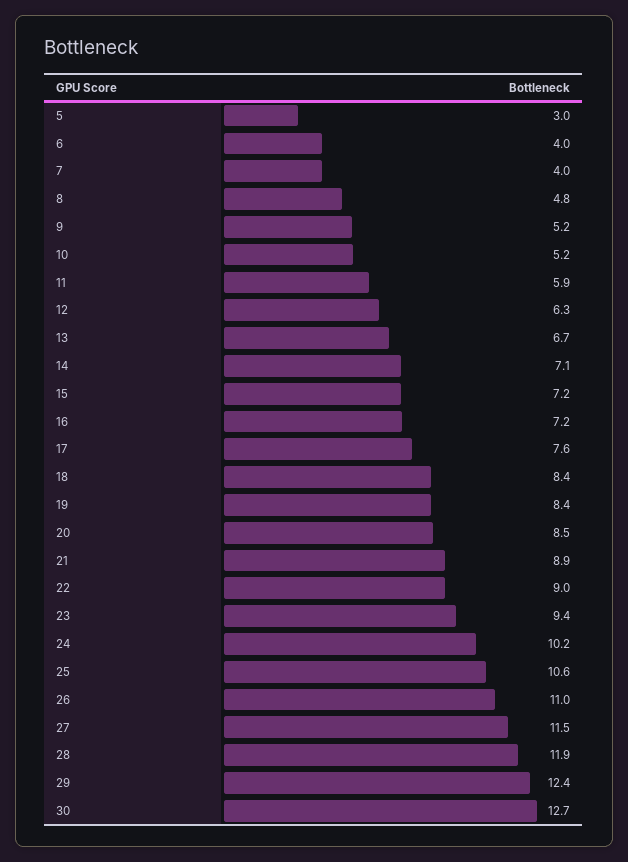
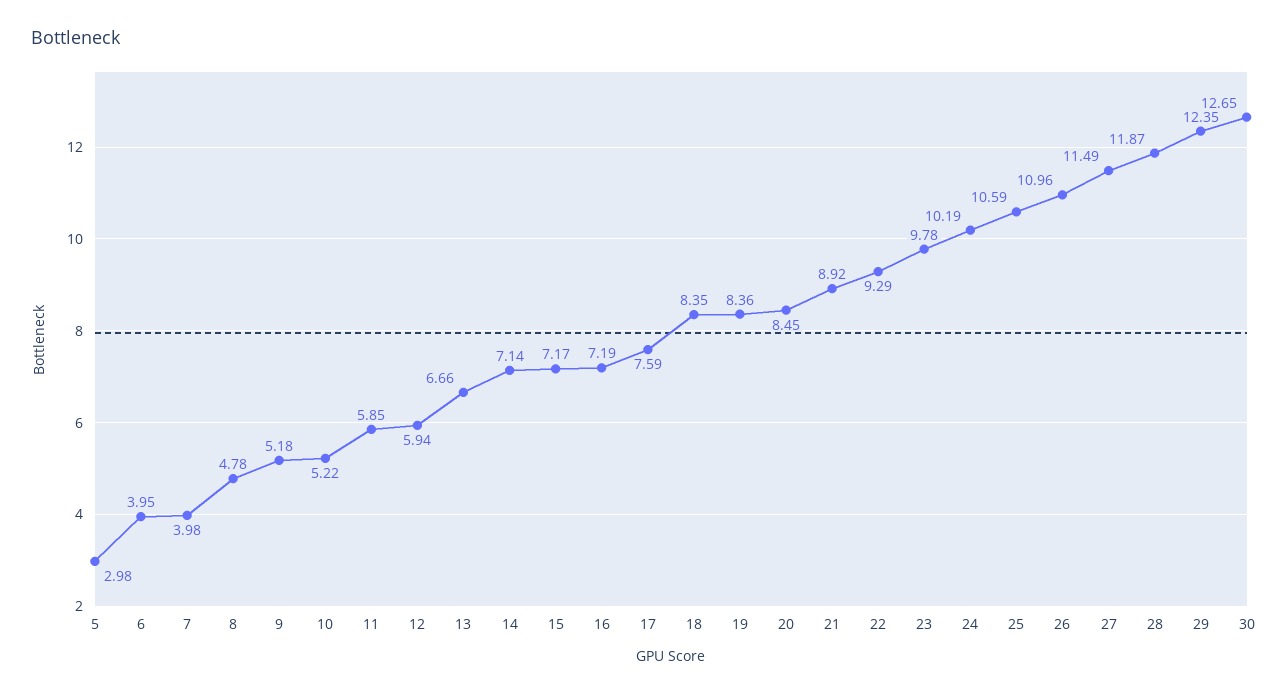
12: 6.3 -> 5.94
22: 9 -> 9.29
23: 9.4 -> 9.78

